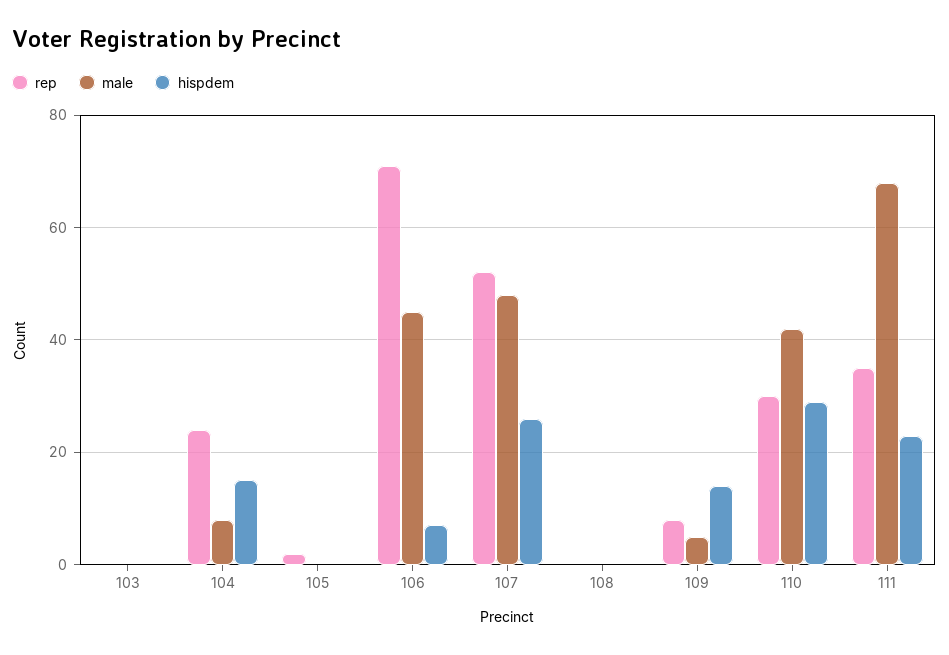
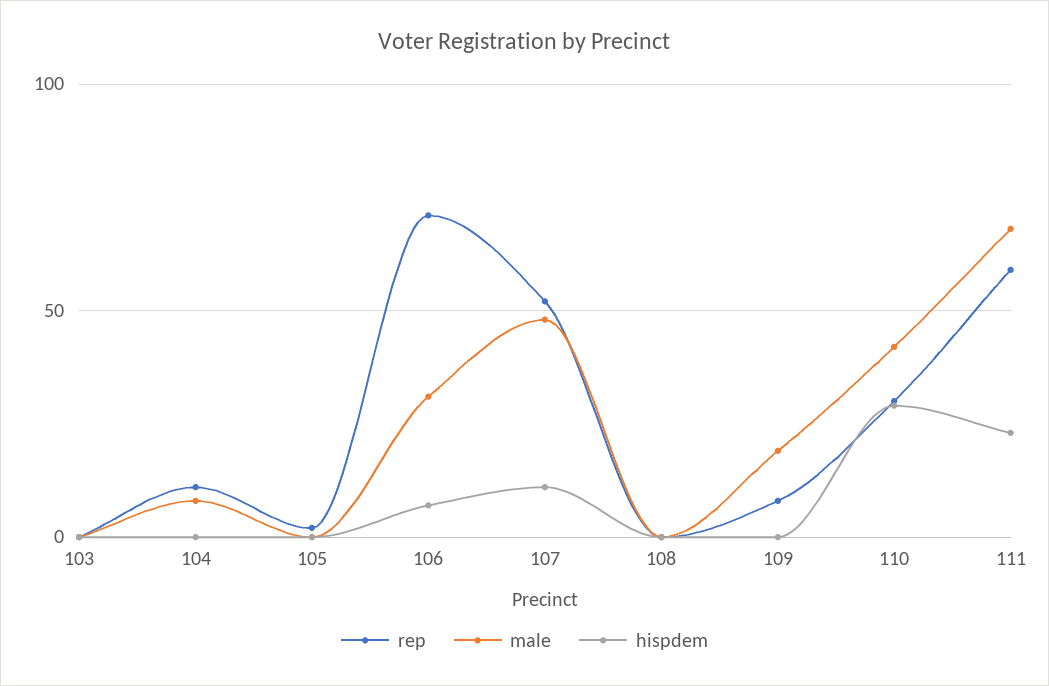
rep, 104: 25 -> 10
hispdem, 104: 15 -> 0
male, 106: 45 -> 30
hispdem, 107: 25 -> 10
male, 109: 5 -> 20
hispdem, 109: 15 -> 0
rep, 111: 35 -> 60

